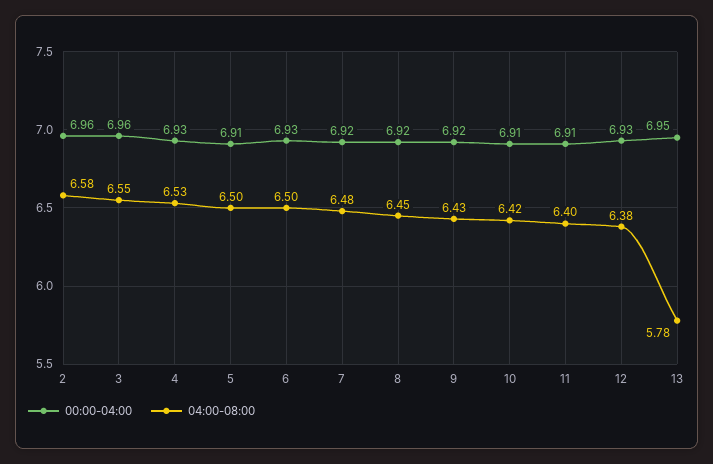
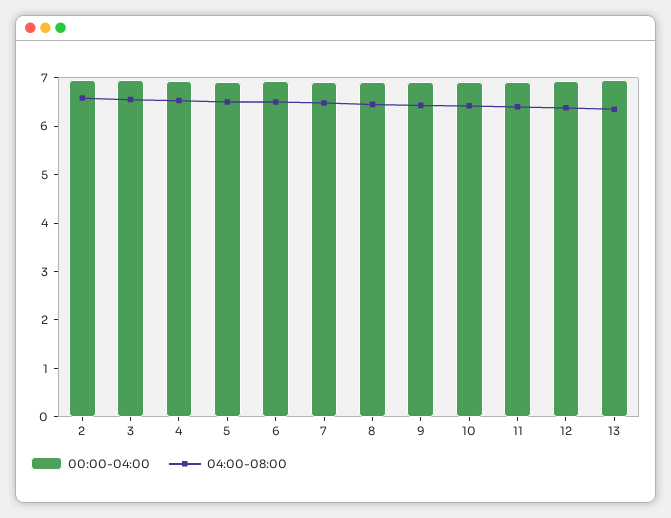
04:00-08:00, 13: 5.78 -> 6.4

